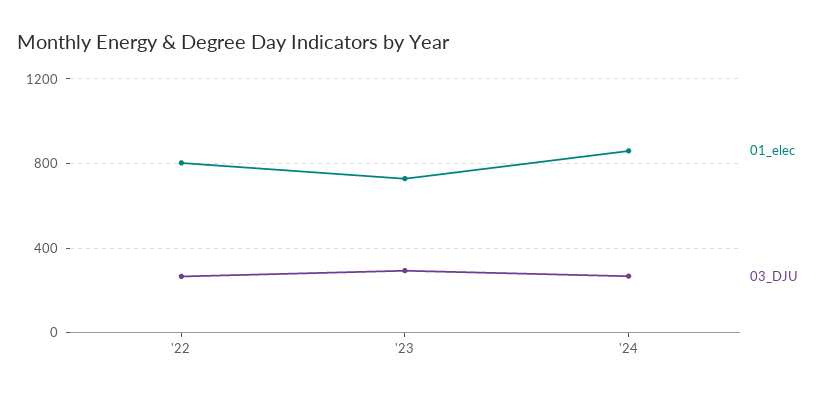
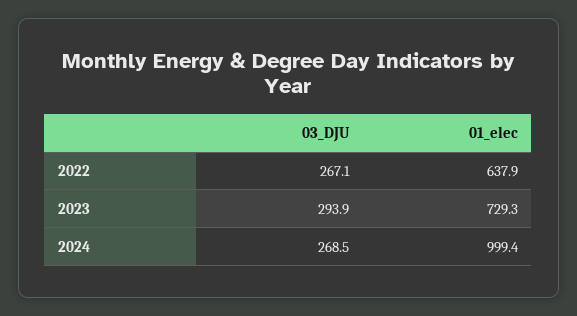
01_elec, '22: 800 -> 637.9
01_elec, '24: 850 -> 999.4

